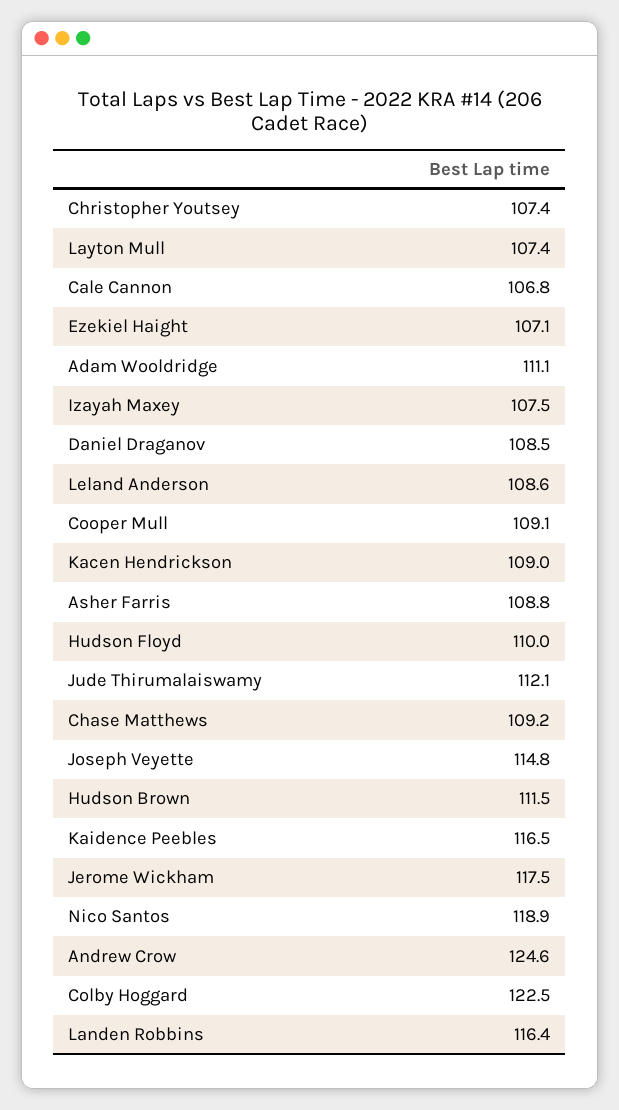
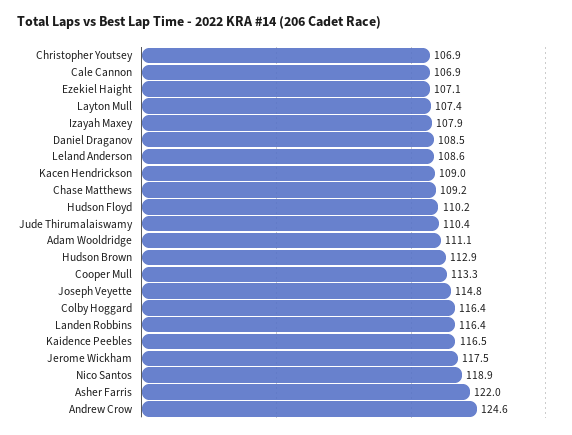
Christopher Youtsey: 107.4 -> 106.9
Cale Cannon: 106.8 -> 106.9
Izayah Maxey: 107.5 -> 107.9
Cooper Mull: 109.1 -> 113.3
Asher Farris: 108.8 -> 122
Hudson Floyd: 110 -> 110.2
Jude Thirumalaiswamy: 112.1 -> 110.4
Hudson Brown: 111.5 -> 112.9
Colby Hoggard: 122.5 -> 116.4

